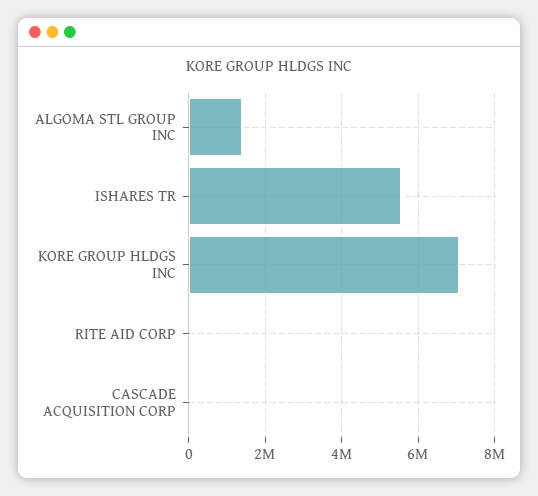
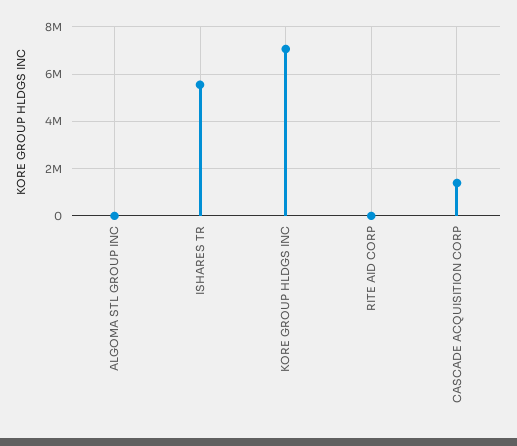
ALGOMA STL GROUP INC: 1400000 -> 0
CASCADE ACQUISITION CORP: 0 -> 1500000

